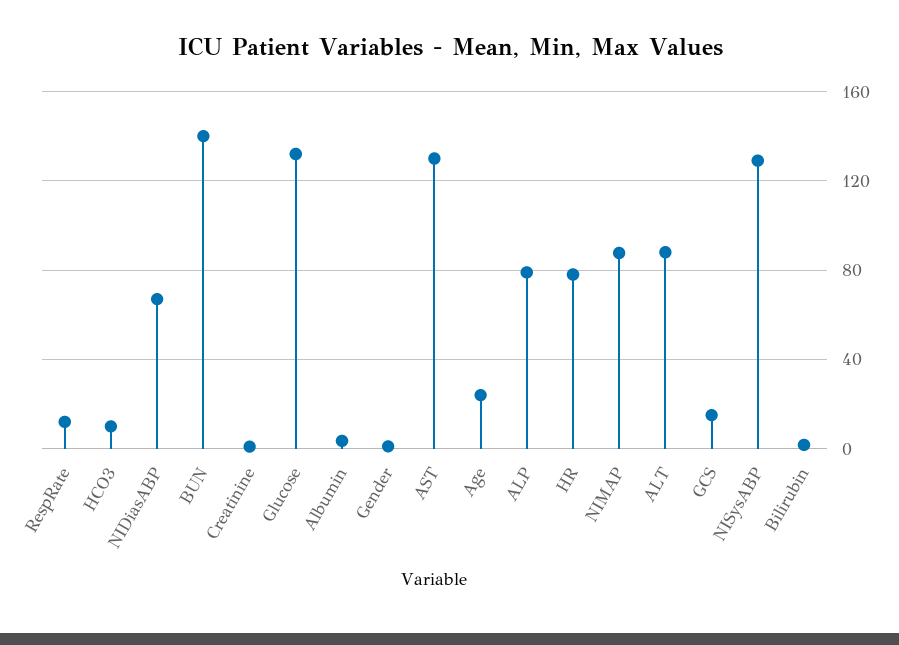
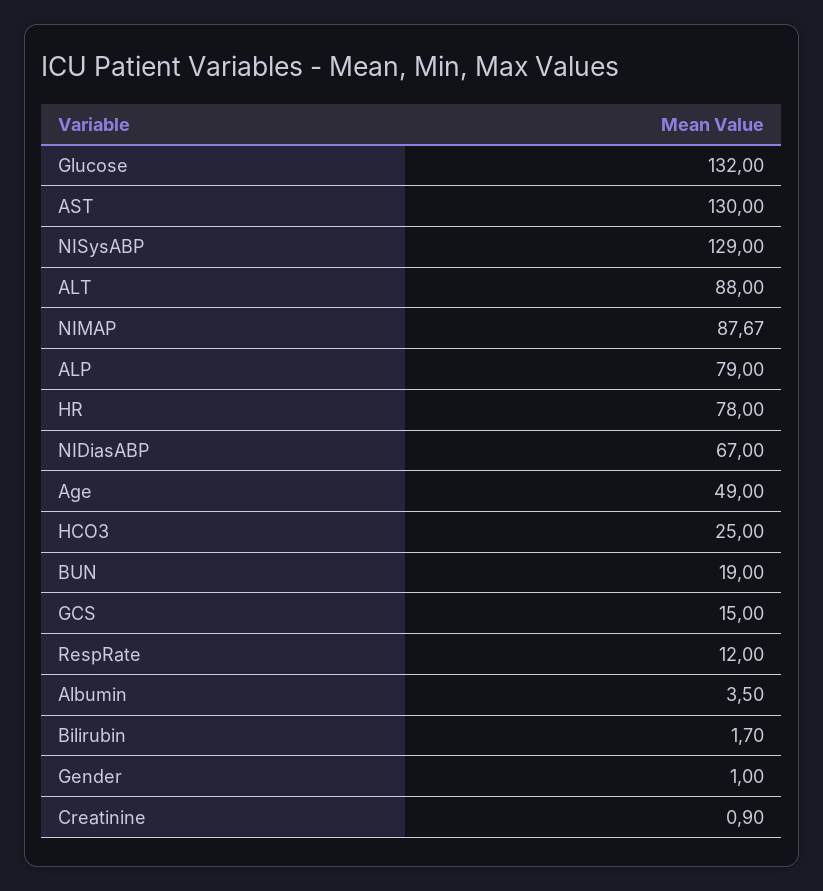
HCO3: 10 -> 25
BUN: 140 -> 19
Age: 25 -> 49

